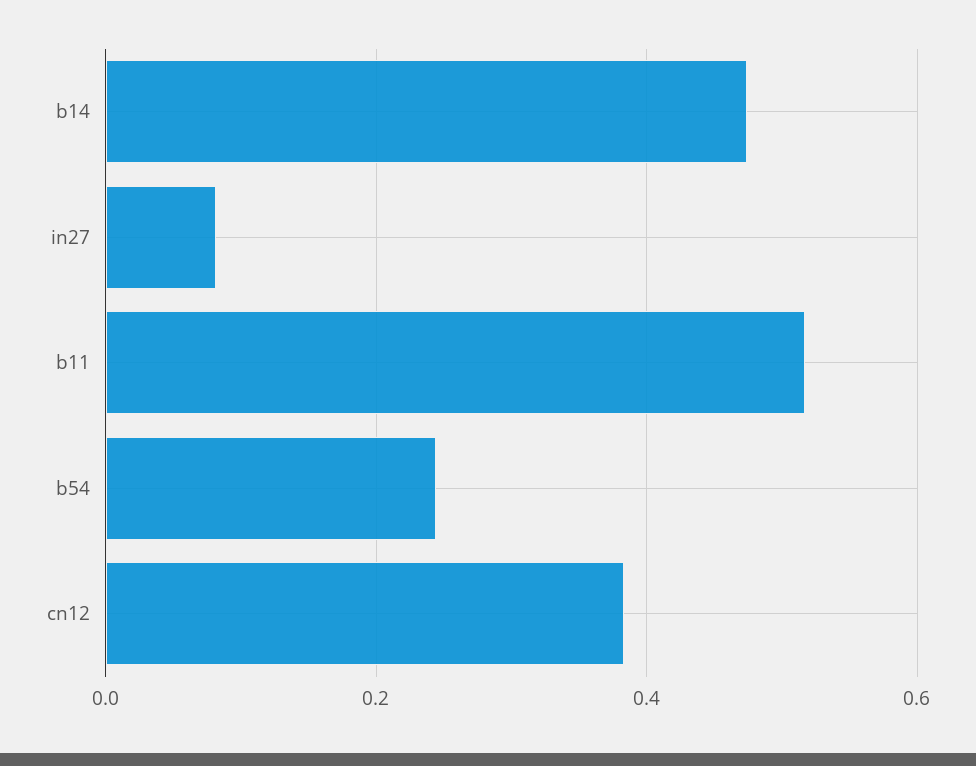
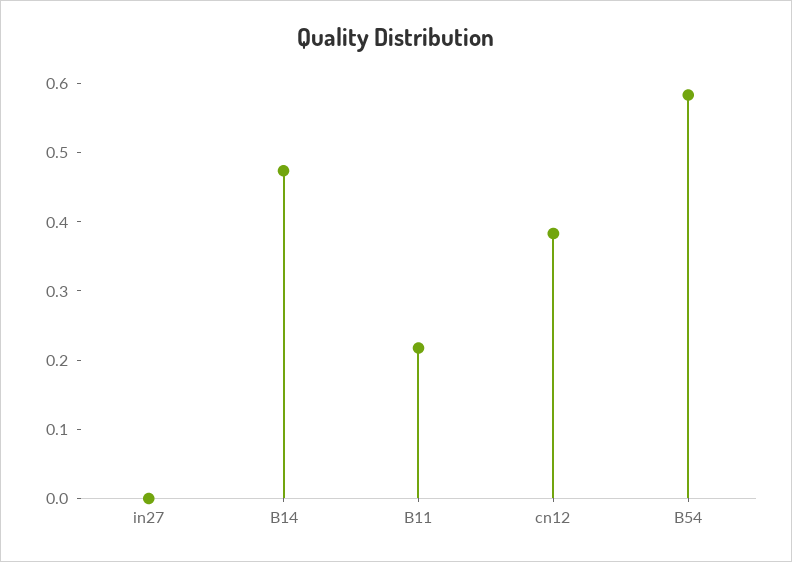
in27: 0.08 -> 0
b11: 0.52 -> 0.22
b54: 0.24 -> 0.58

